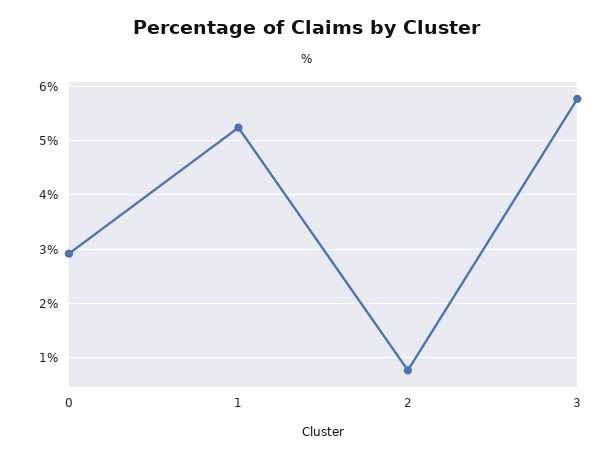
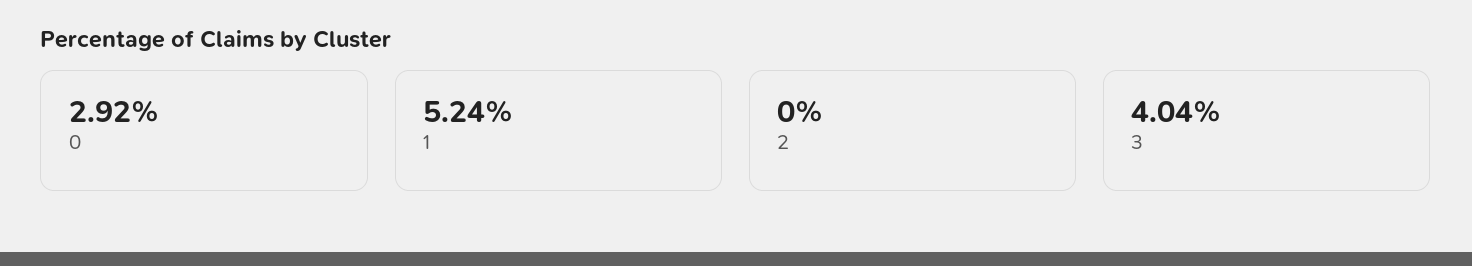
2: 0.8 -> 0
3: 5.8 -> 4.04

